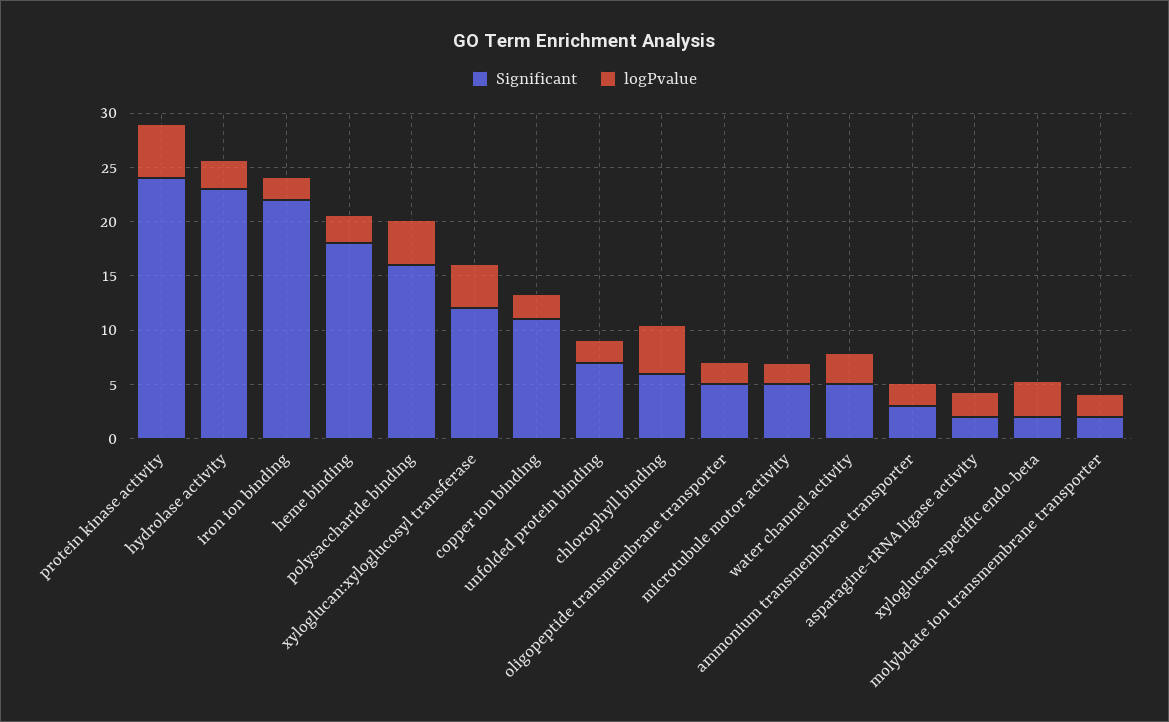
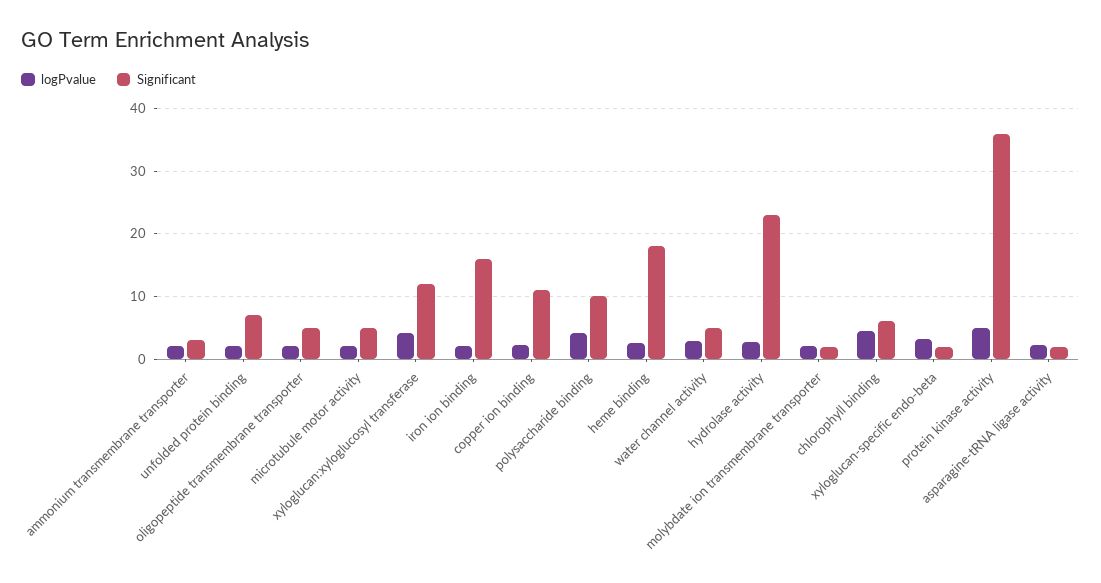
Significant, protein kinase activity: 24 -> 36
Significant, iron ion binding: 22 -> 16
Significant, polysaccharide binding: 16 -> 10

